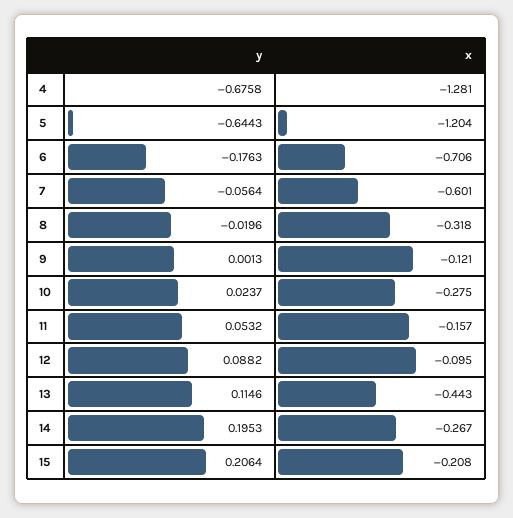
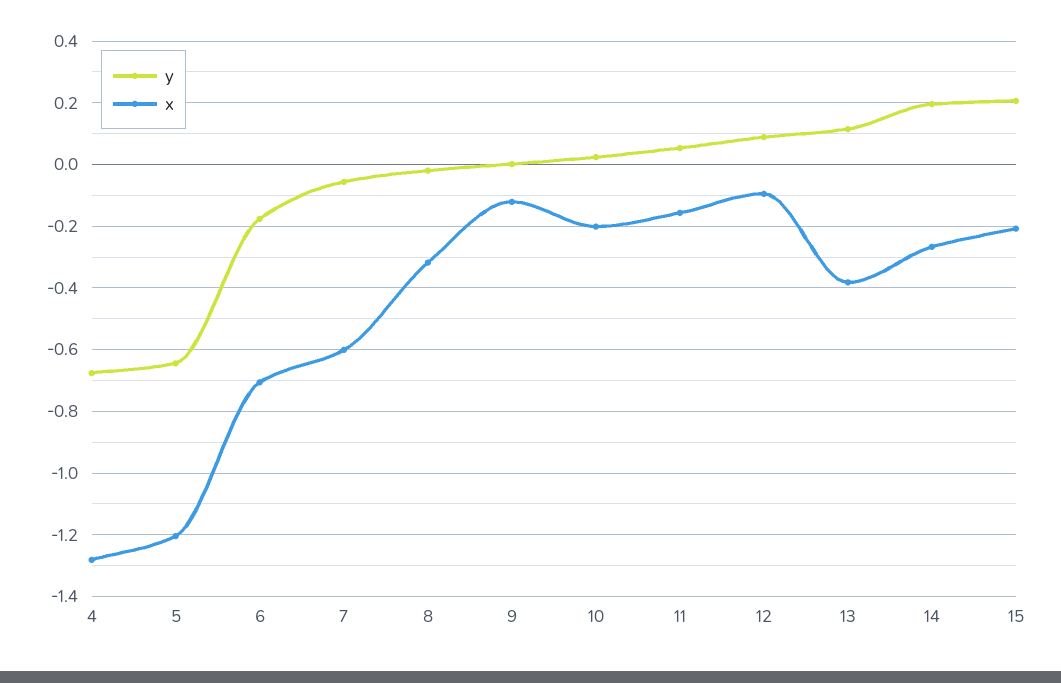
x, 10: -0.275 -> -0.2
x, 13: -0.443 -> -0.38

